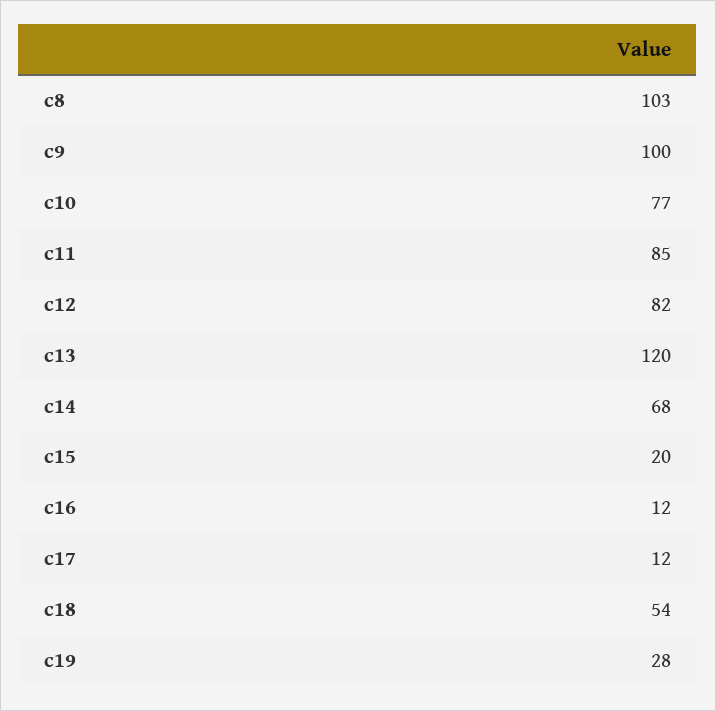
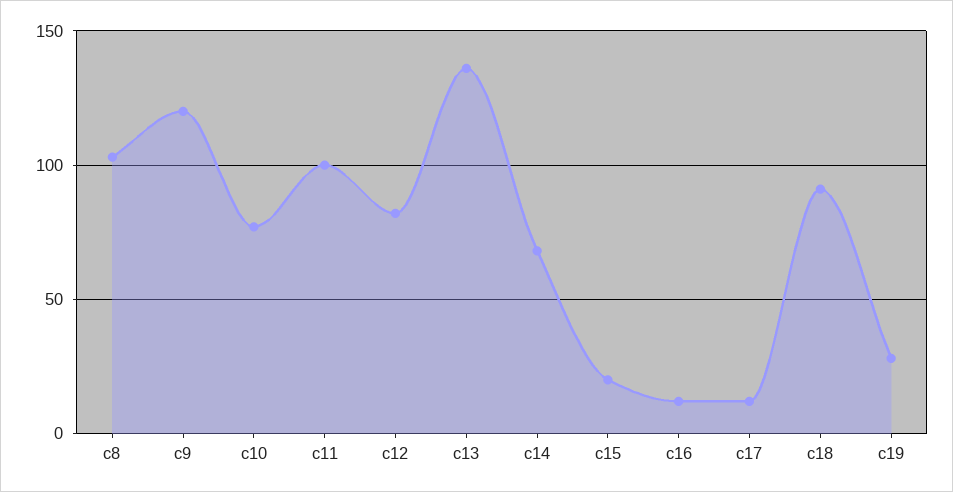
c9: 100 -> 120
c11: 85 -> 100
c13: 120 -> 135
c18: 54 -> 90

